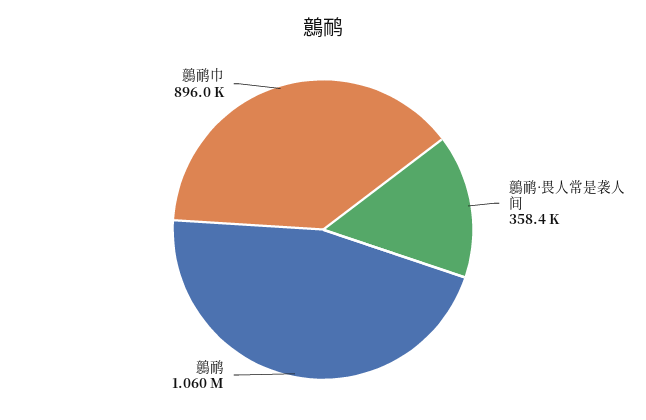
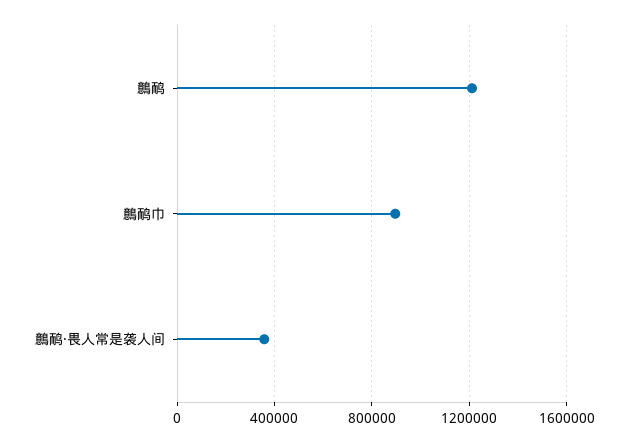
鷾鸸: 1060000 -> 1200000

